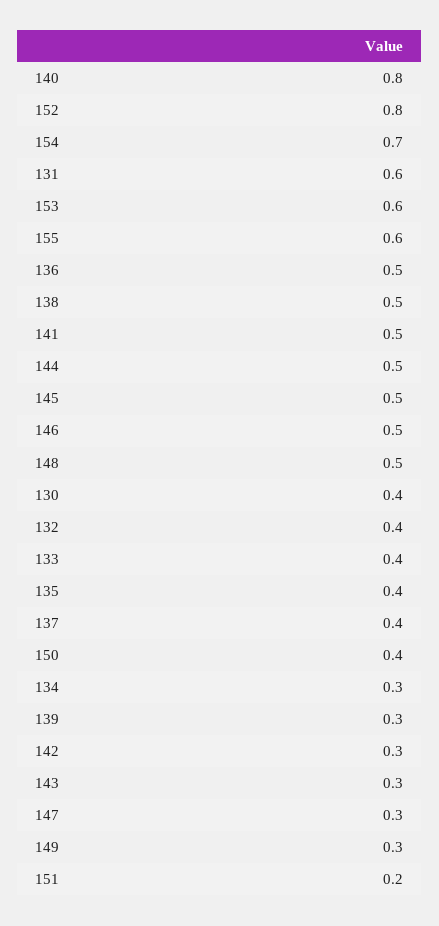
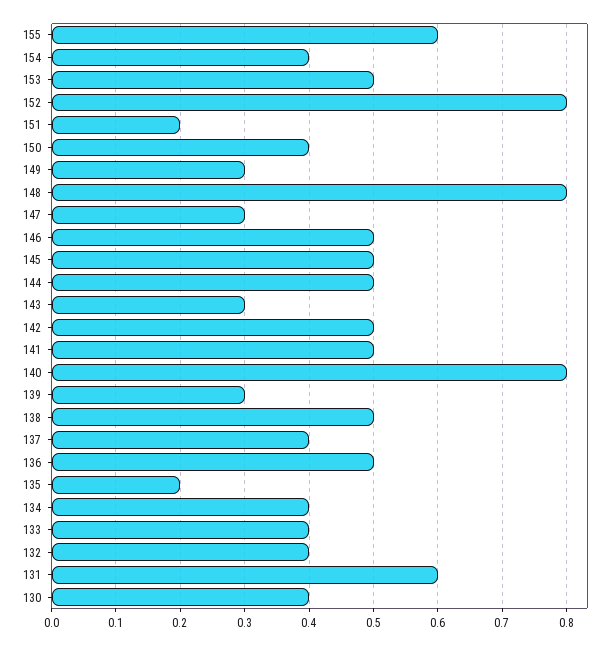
154: 0.7 -> 0.4
153: 0.6 -> 0.5
148: 0.5 -> 0.8
135: 0.4 -> 0.2
134: 0.3 -> 0.4
142: 0.3 -> 0.5

